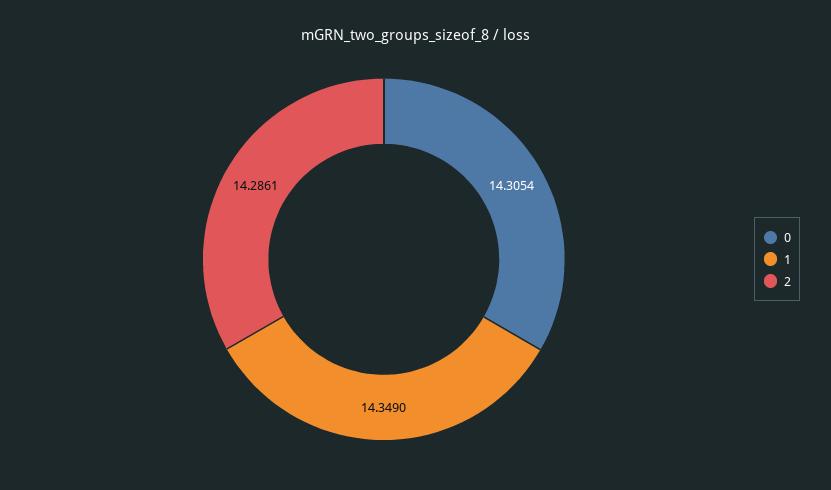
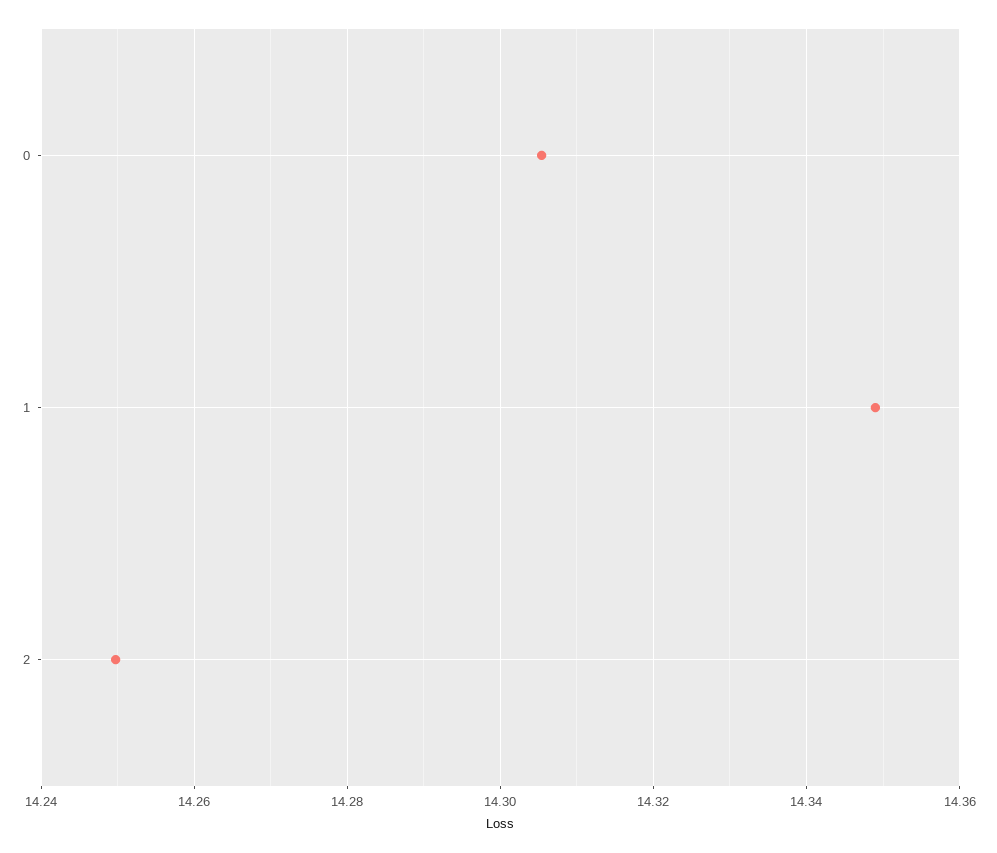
2: 14.2861 -> 14.25

